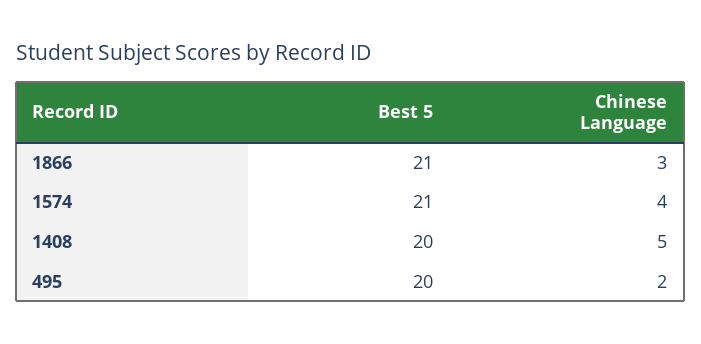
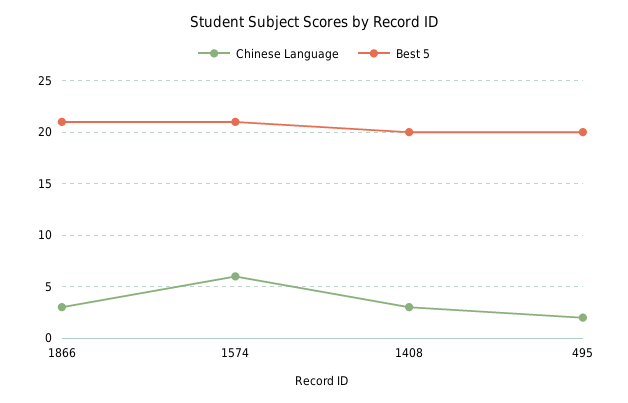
Chinese Language, 1574: 4 -> 6
Chinese Language, 1408: 5 -> 3

